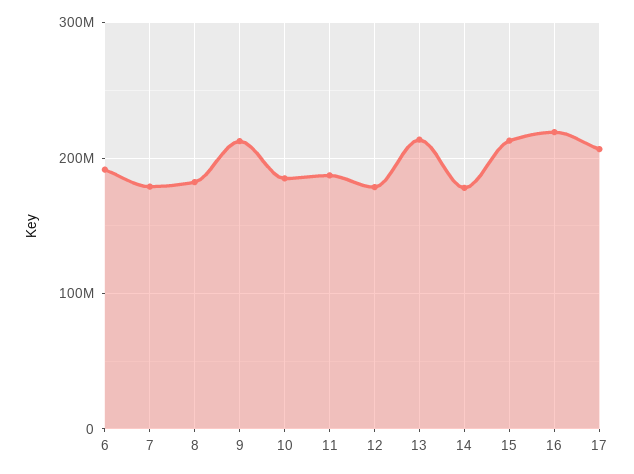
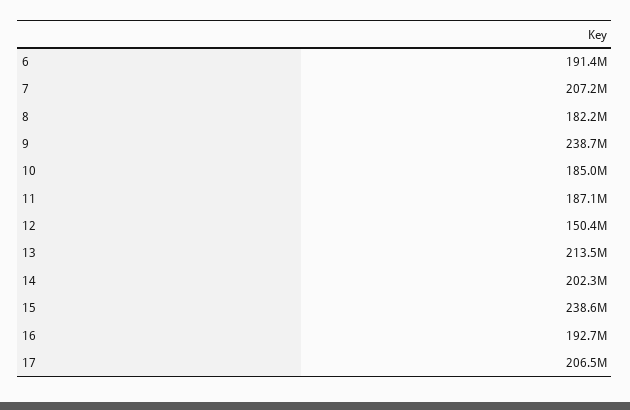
7: 180000000 -> 207200000
9: 210000000 -> 238700000
12: 180000000 -> 150400000
14: 180000000 -> 202300000
15: 210000000 -> 238600000
16: 220000000 -> 192700000

